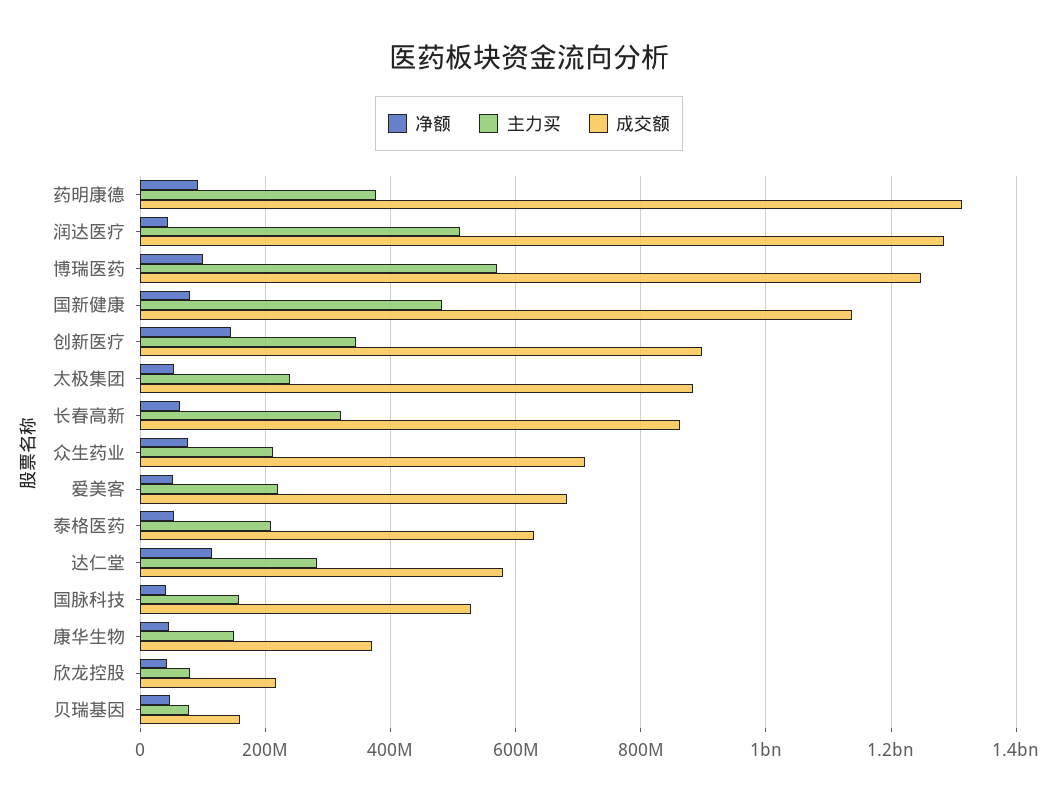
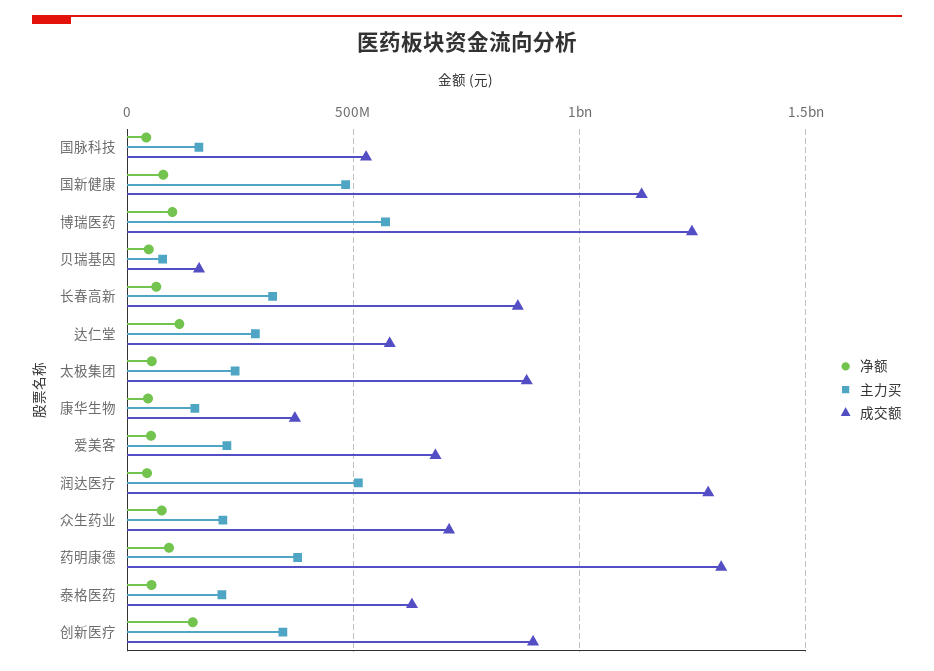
净额, 欣龙控股: 40000000 -> none
主力买, 欣龙控股: 80000000 -> none
成交额, 欣龙控股: 220000000 -> none

